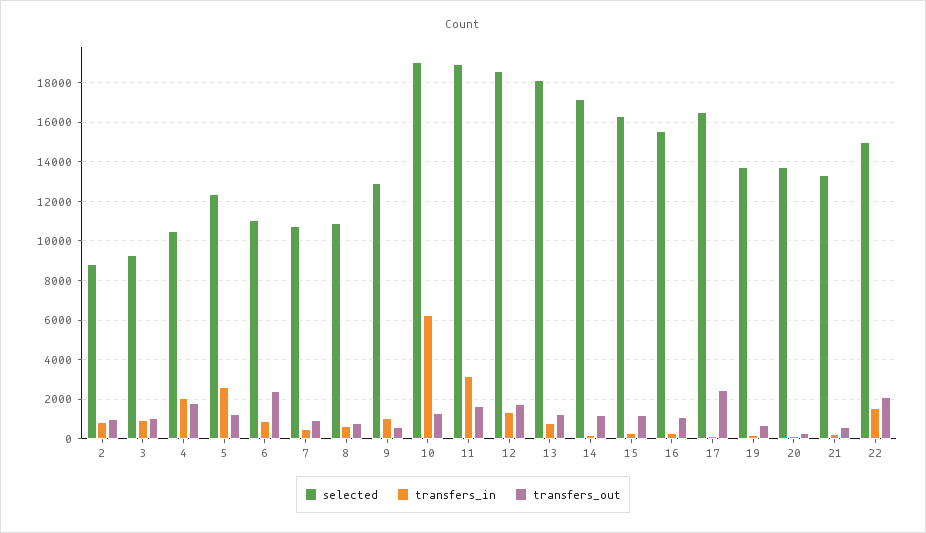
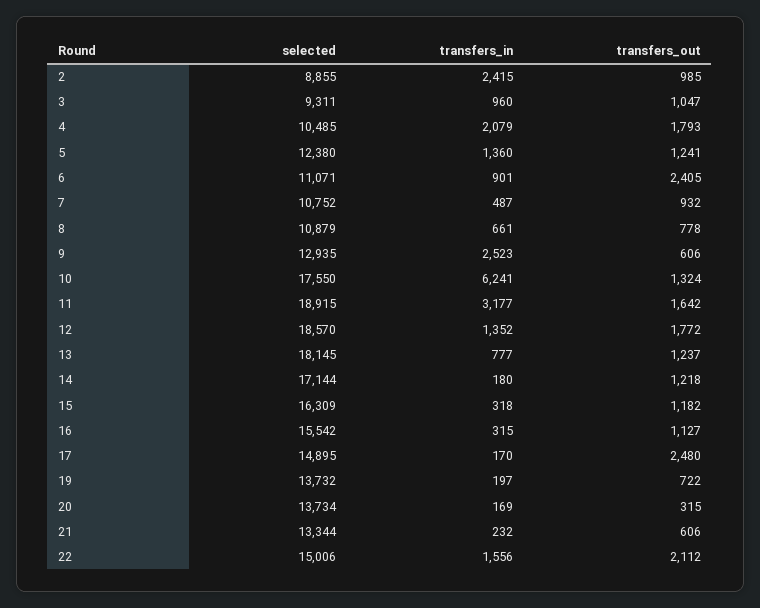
transfers_in, 2: 1000 -> 2415
transfers_in, 5: 2500 -> 1360
transfers_in, 9: 1000 -> 2523
selected, 10: 19000 -> 17550
selected, 17: 16500 -> 14895

